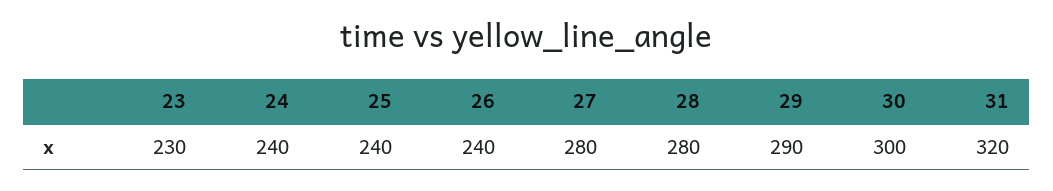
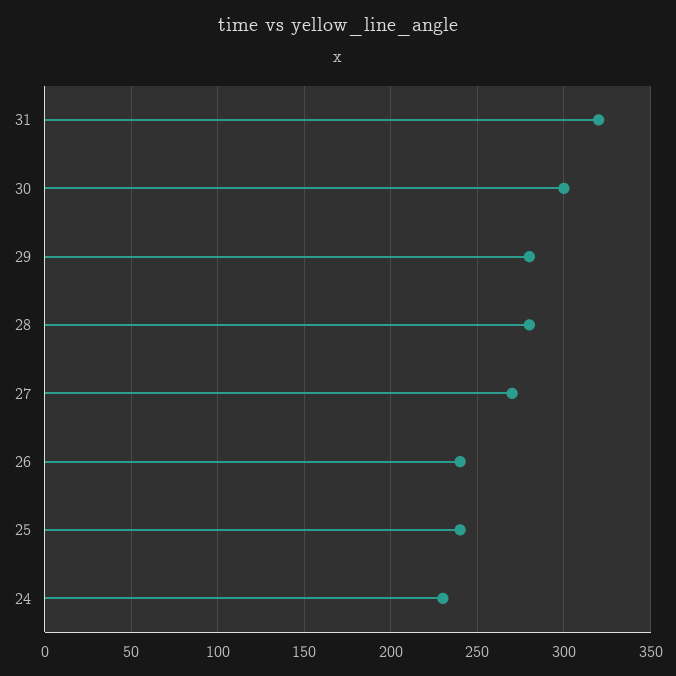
23: 230 -> none
24: 240 -> 230
27: 280 -> 270
29: 290 -> 280

